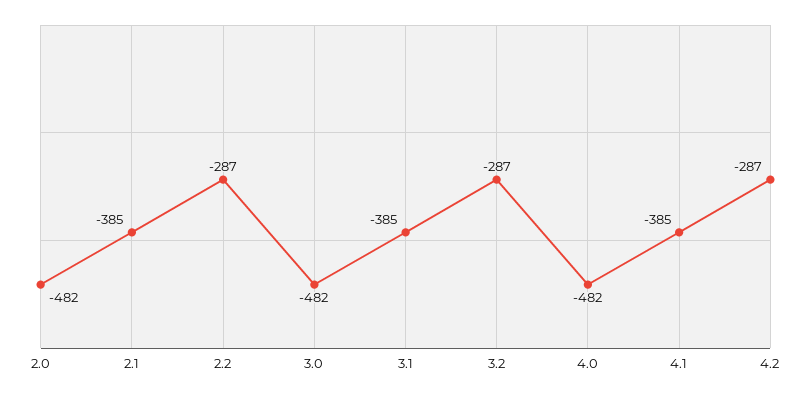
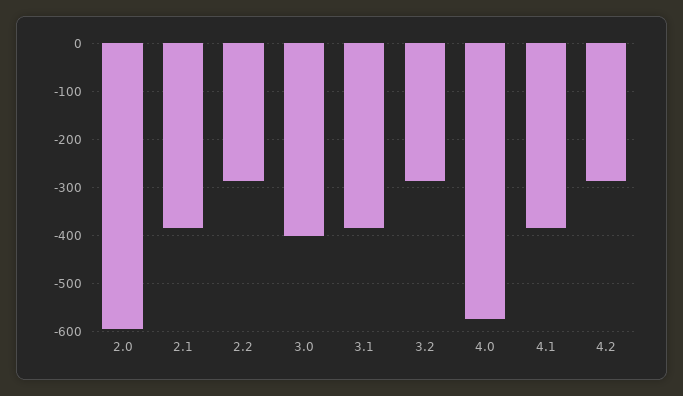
2.0: -482 -> -600
3.0: -482 -> -400
4.0: -482 -> -580

